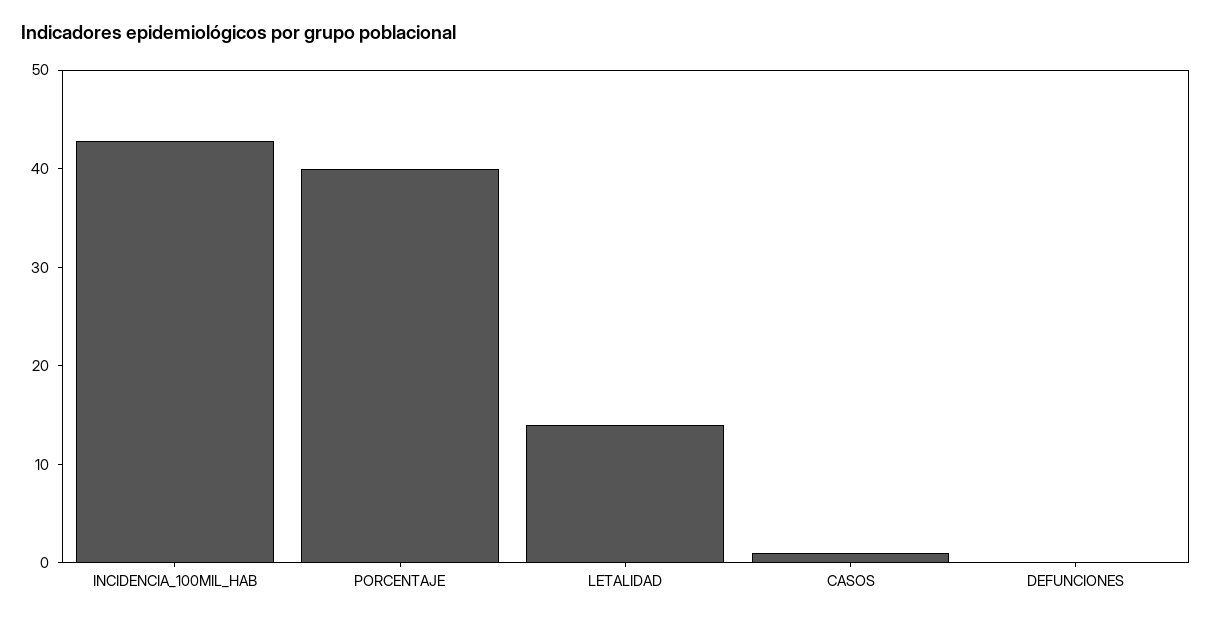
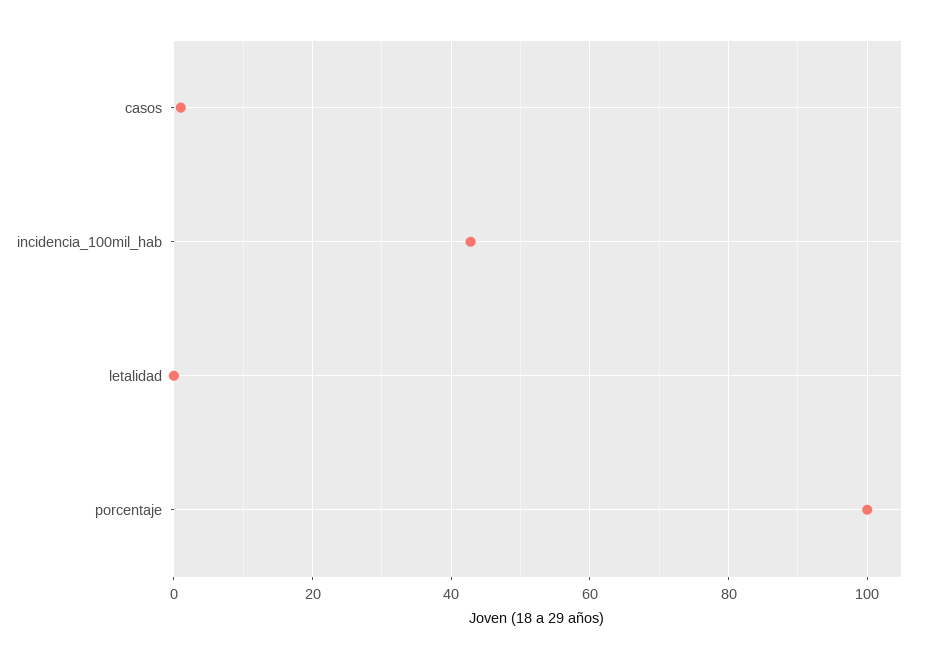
PORCENTAJE: 40 -> 100
LETALIDAD: 14 -> 0
DEFUNCIONES: 0 -> none

